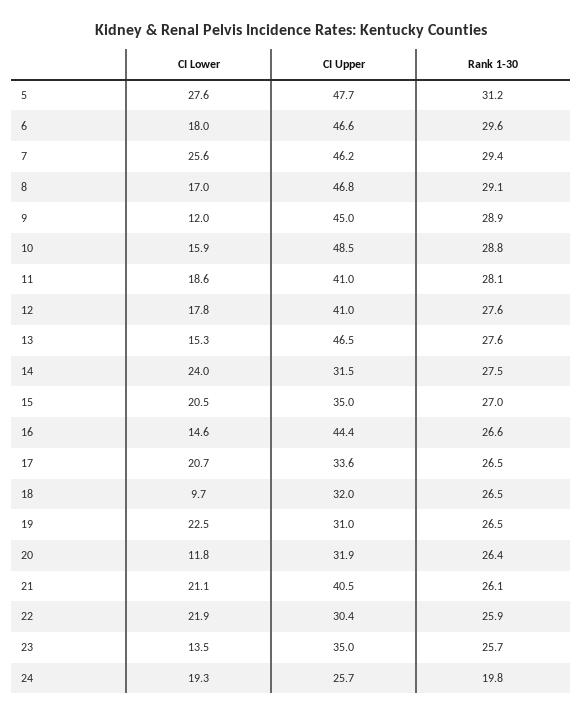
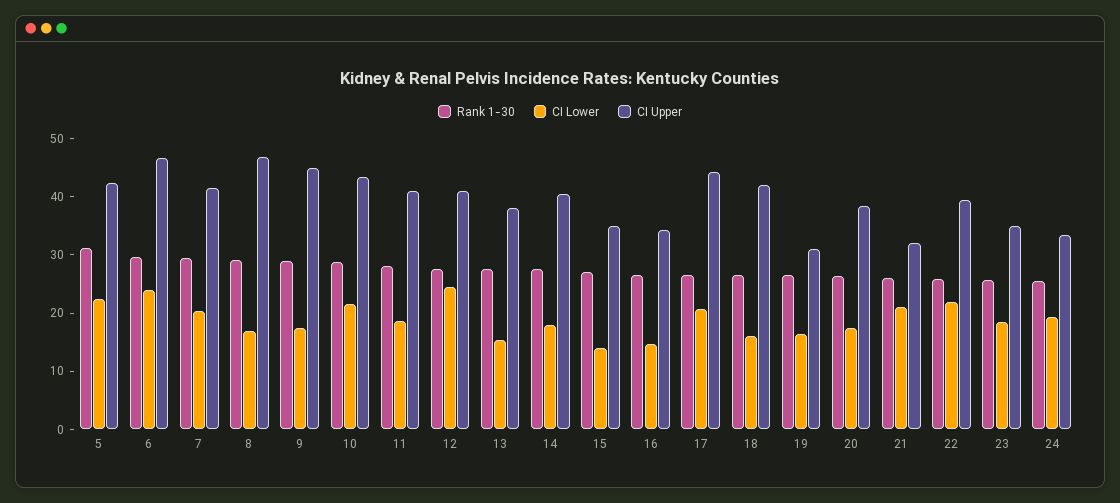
CI Lower, 5: 27.6 -> 22
CI Upper, 5: 47.7 -> 42
CI Lower, 6: 18 -> 24
CI Lower, 7: 25.6 -> 20
CI Upper, 7: 46.2 -> 42
CI Lower, 9: 12 -> 18
CI Lower, 10: 15.9 -> 22
CI Upper, 10: 48.5 -> 44
CI Lower, 12: 17.8 -> 24
CI Upper, 13: 46.5 -> 38
CI Lower, 14: 24 -> 18
CI Upper, 14: 31.5 -> 40
CI Lower, 15: 20.5 -> 14
CI Upper, 16: 44.4 -> 34
CI Upper, 17: 33.6 -> 44
CI Lower, 18: 9.7 -> 16
CI Upper, 18: 32 -> 42
CI Lower, 19: 22.5 -> 16
CI Lower, 20: 11.8 -> 18
CI Upper, 20: 31.9 -> 38
CI Upper, 21: 40.5 -> 32
CI Upper, 22: 30.4 -> 40
CI Lower, 23: 13.5 -> 18
CI Upper, 24: 25.7 -> 34
Rank 1-30, 24: 19.8 -> 26

